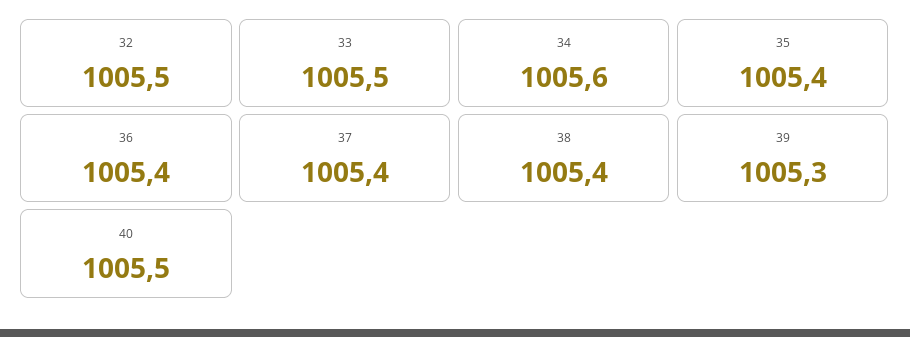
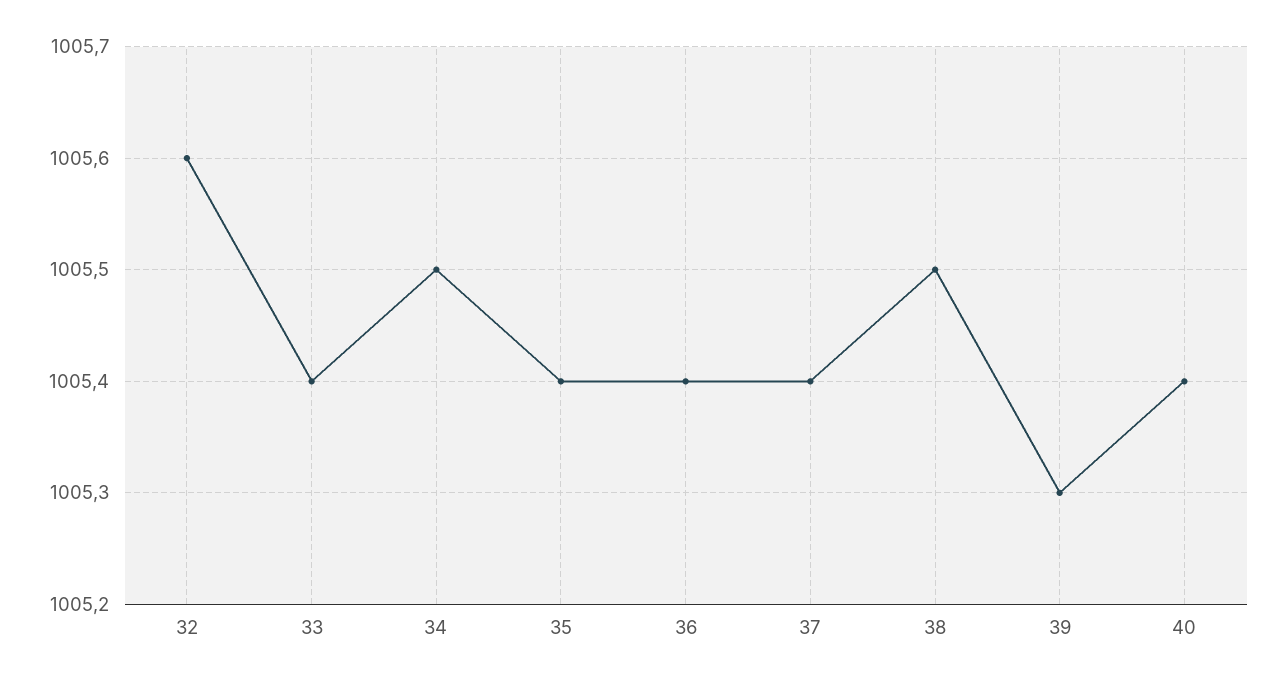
32: 1005.5 -> 1005.6
33: 1005.5 -> 1005.4
34: 1005.6 -> 1005.5
38: 1005.4 -> 1005.5
40: 1005.5 -> 1005.4

